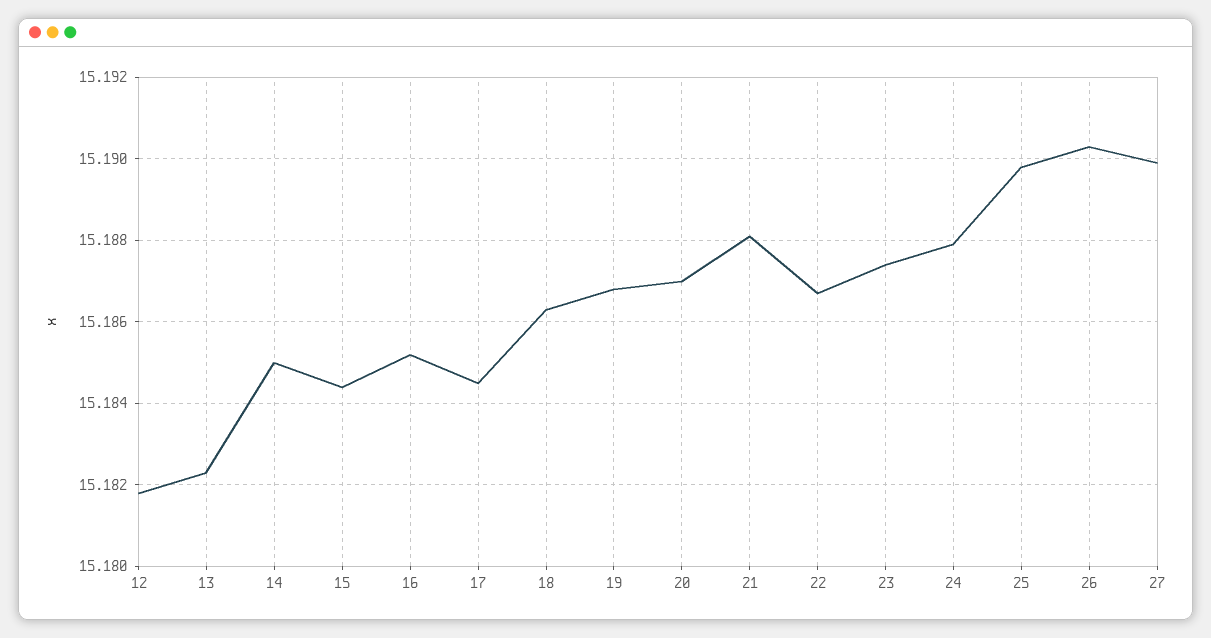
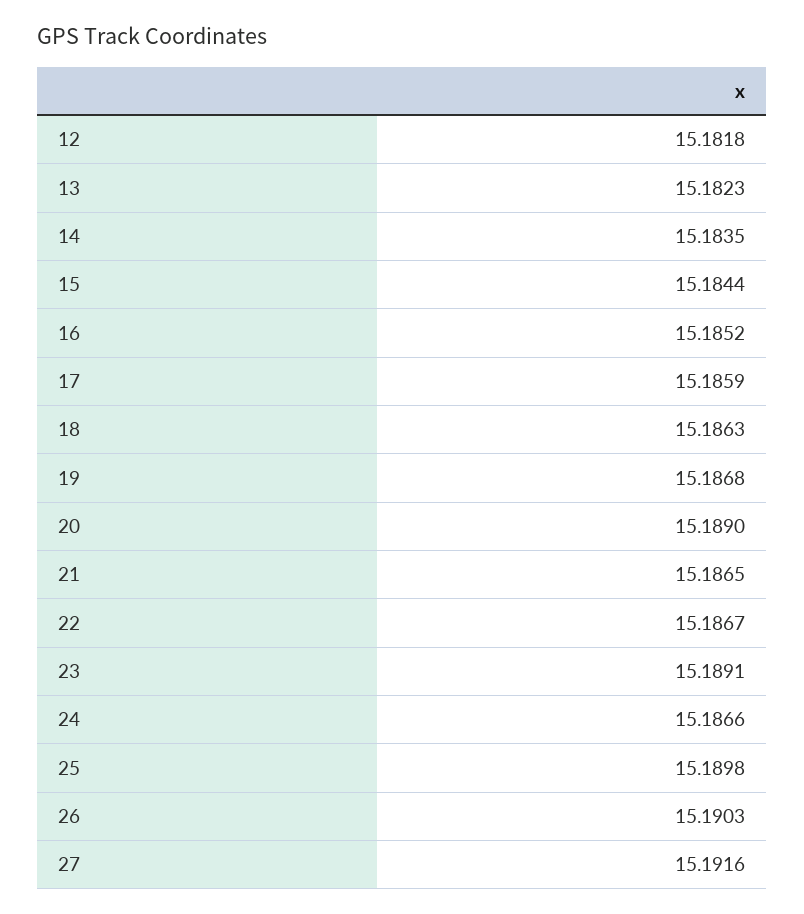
14: 15.185 -> 15.1835
17: 15.1845 -> 15.1859
20: 15.187 -> 15.189
21: 15.188 -> 15.1865
23: 15.1875 -> 15.1891
24: 15.188 -> 15.1866
27: 15.19 -> 15.1916

